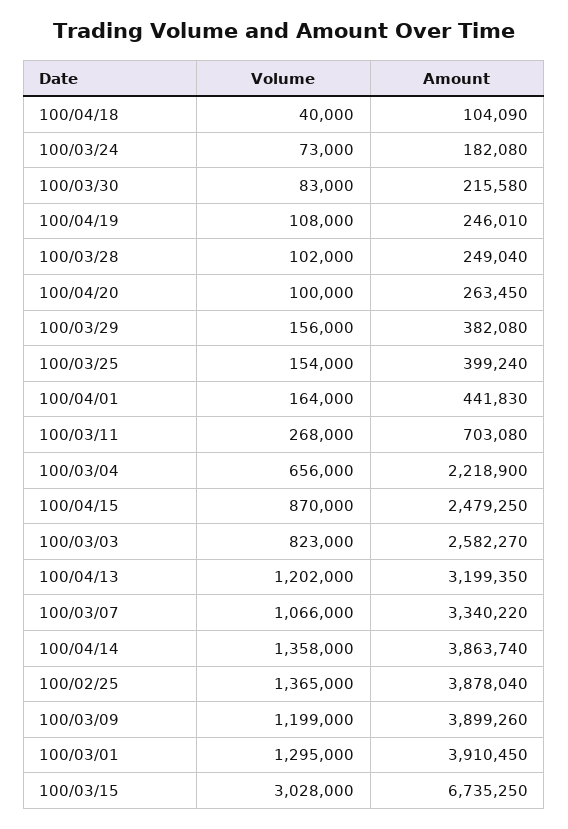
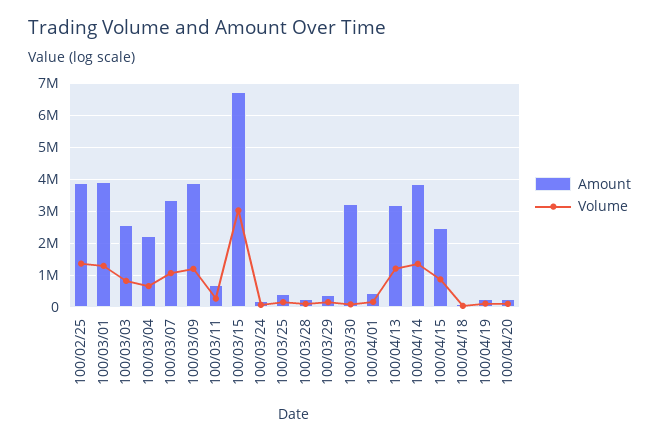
Amount, 100/03/30: 215580 -> 3200000

